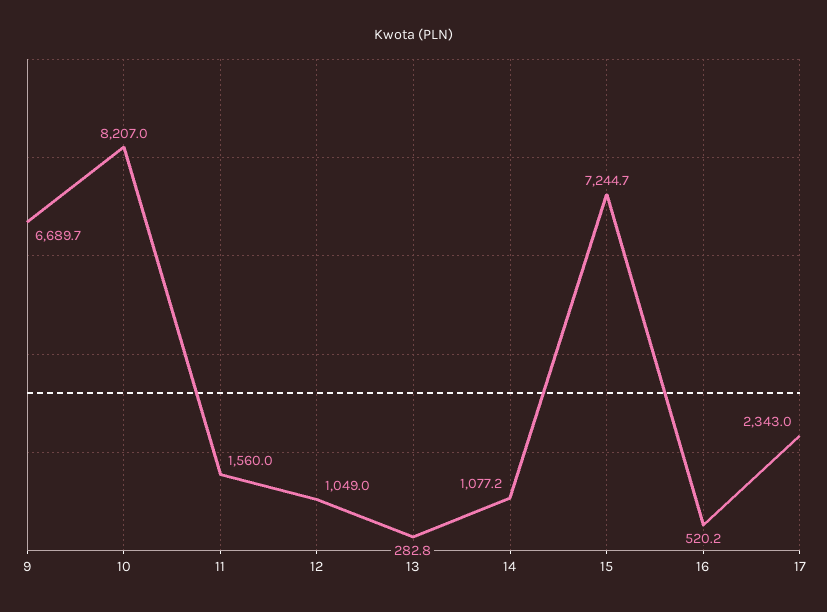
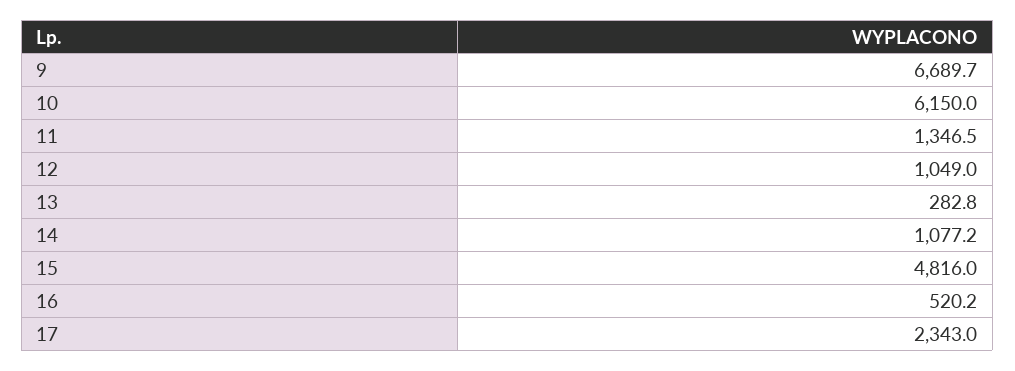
10: 8207 -> 6150
11: 1560 -> 1346.5
15: 7244.7 -> 4816

